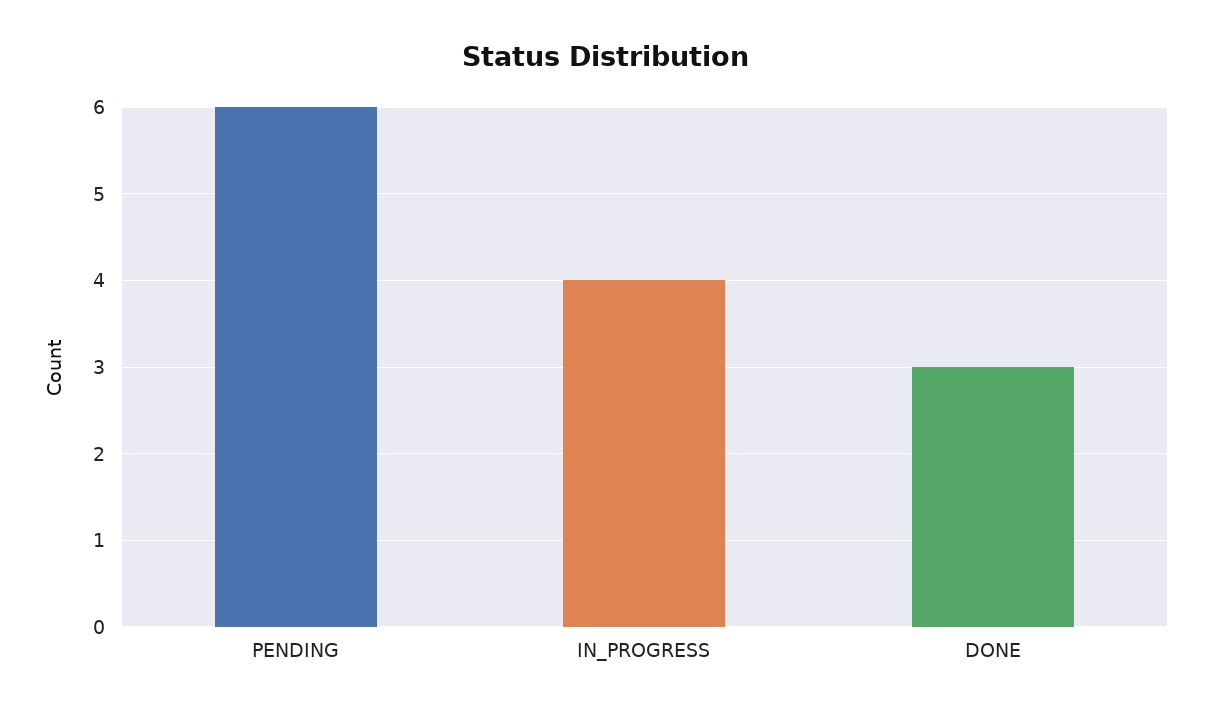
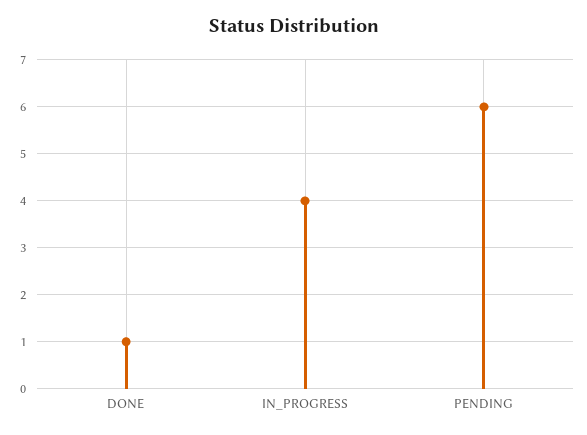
DONE: 3 -> 1

